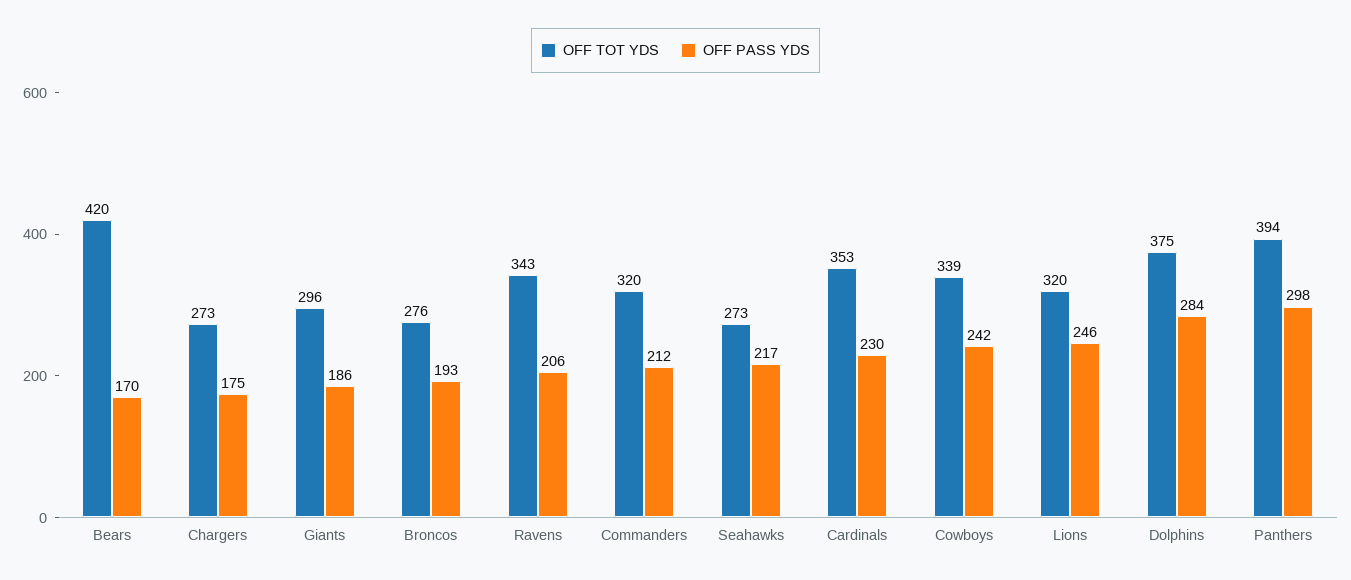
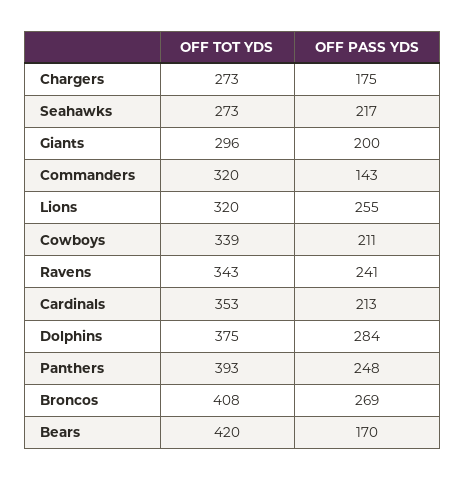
OFF PASS YDS, Giants: 186 -> 200
OFF TOT YDS, Broncos: 276 -> 408
OFF PASS YDS, Broncos: 193 -> 269
OFF PASS YDS, Ravens: 206 -> 241
OFF PASS YDS, Commanders: 212 -> 143
OFF PASS YDS, Cardinals: 230 -> 213
OFF PASS YDS, Cowboys: 242 -> 211
OFF PASS YDS, Lions: 246 -> 255
OFF TOT YDS, Panthers: 394 -> 393
OFF PASS YDS, Panthers: 298 -> 248

